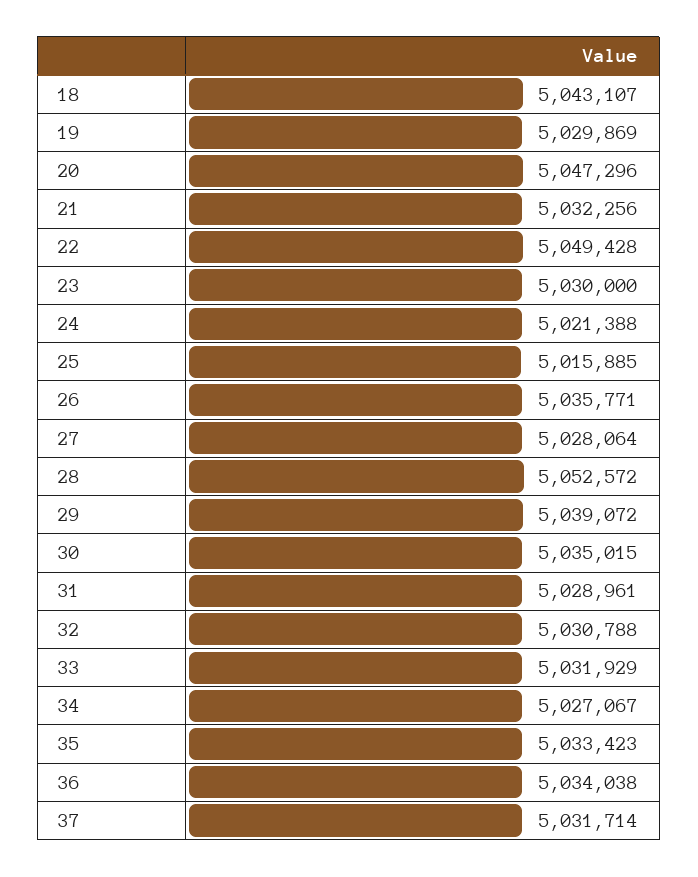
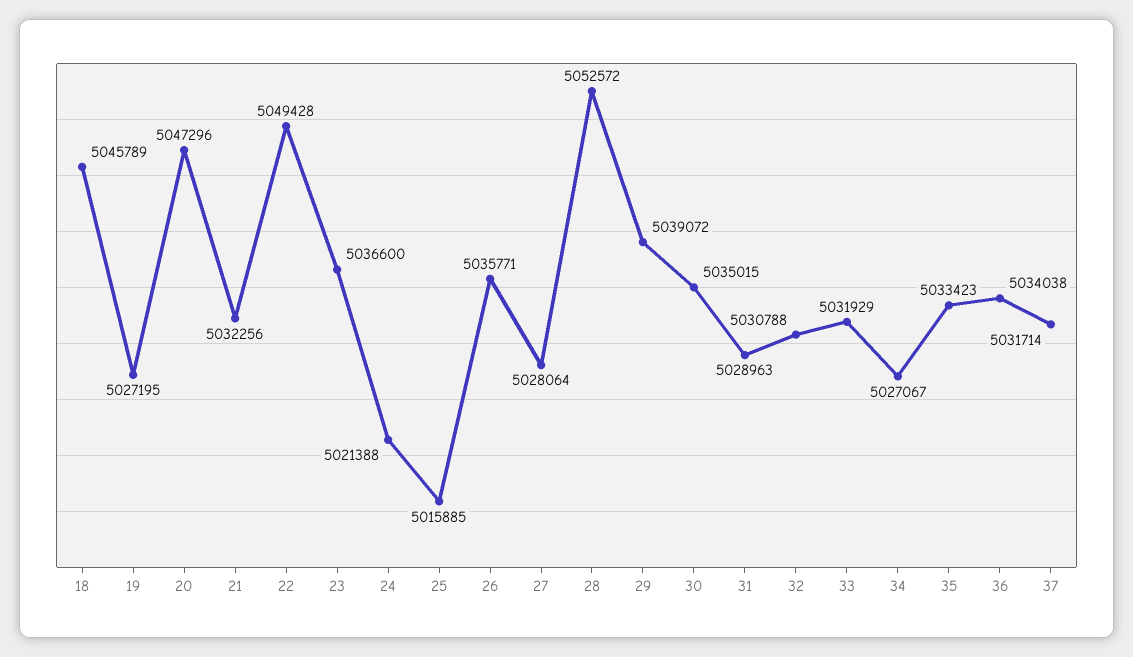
18: 5043107 -> 5045789
19: 5029869 -> 5027195
23: 5030000 -> 5036600
31: 5028961 -> 5028963

